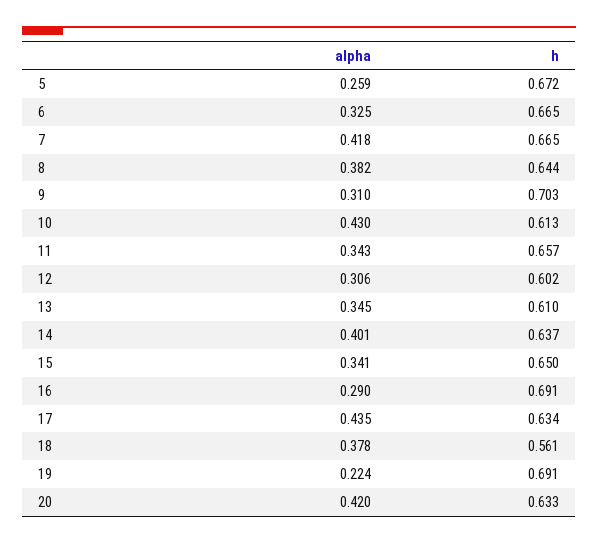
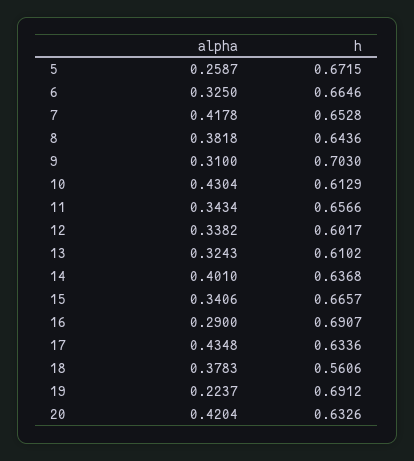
h, 7: 0.665 -> 0.6528
alpha, 12: 0.306 -> 0.3382
alpha, 13: 0.345 -> 0.3243
h, 15: 0.65 -> 0.6657

